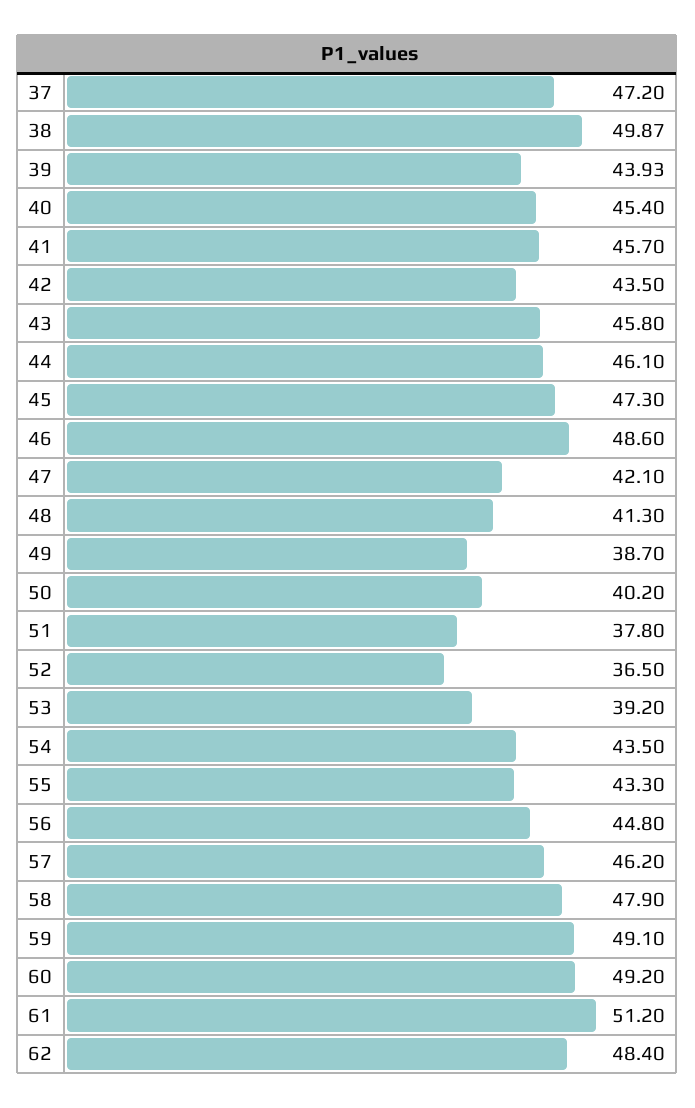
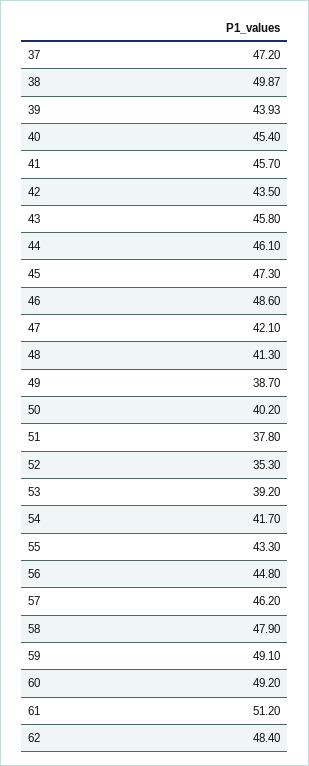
52: 36.5 -> 35.3
54: 43.5 -> 41.7

